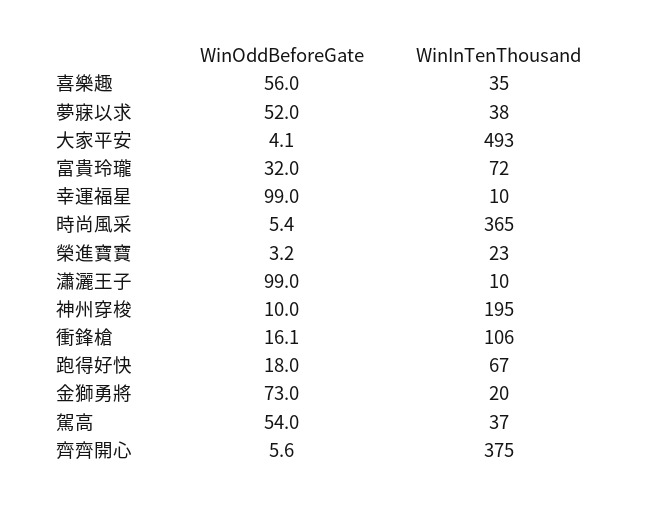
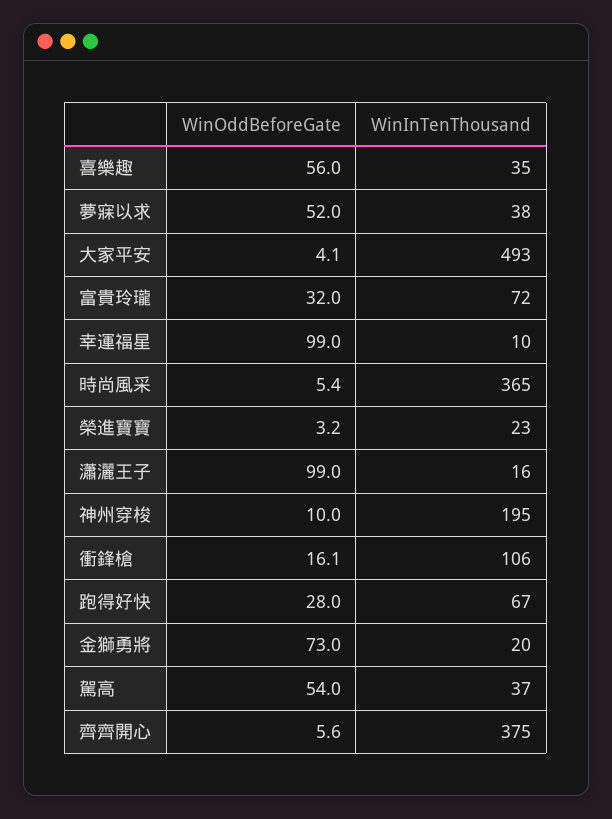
WinInTenThousand, 瀟灑王子: 10 -> 16
WinOddBeforeGate, 跑得好快: 18 -> 28

